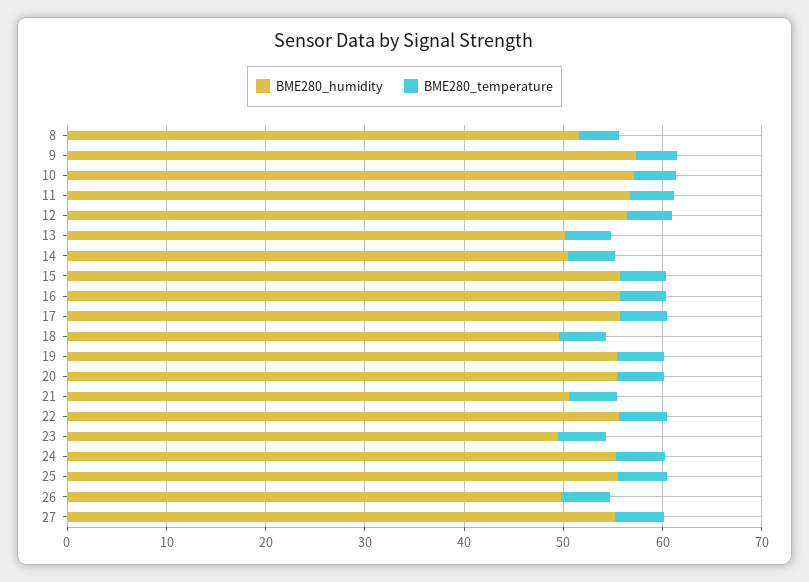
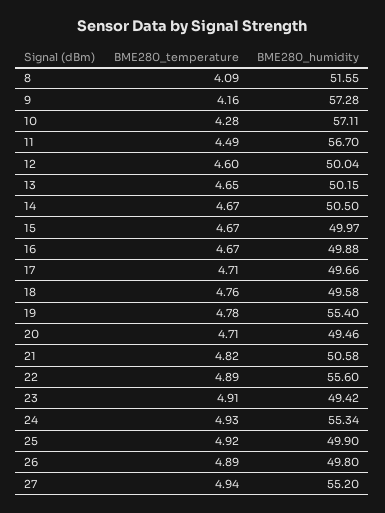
BME280_humidity, 12: 56 -> 50.04
BME280_humidity, 15: 56 -> 49.97
BME280_humidity, 16: 56 -> 49.88
BME280_humidity, 17: 56 -> 49.66
BME280_humidity, 20: 56 -> 49.46
BME280_humidity, 25: 56 -> 49.9

